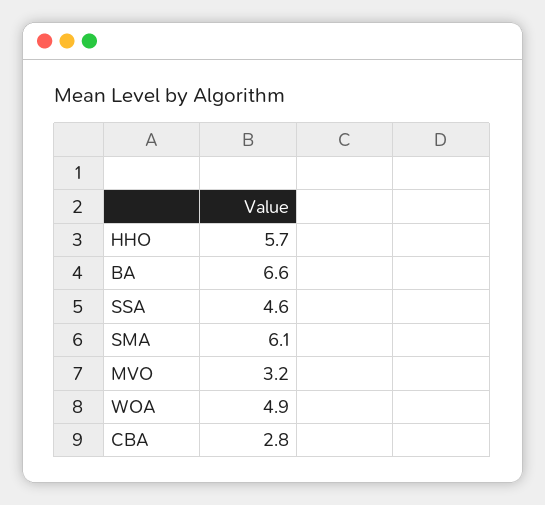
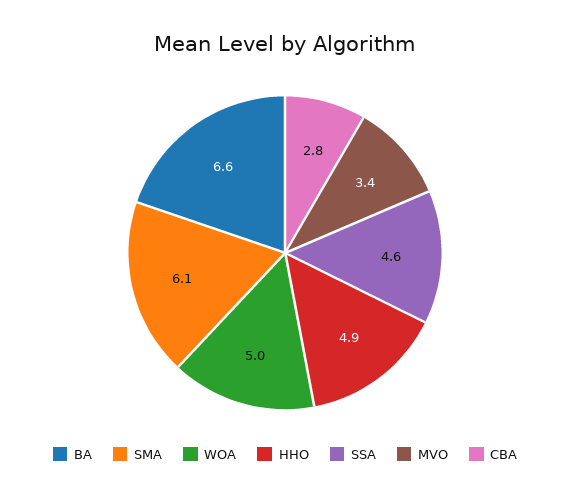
HHO: 5.7 -> 4.9
MVO: 3.2 -> 3.4
WOA: 4.9 -> 5

